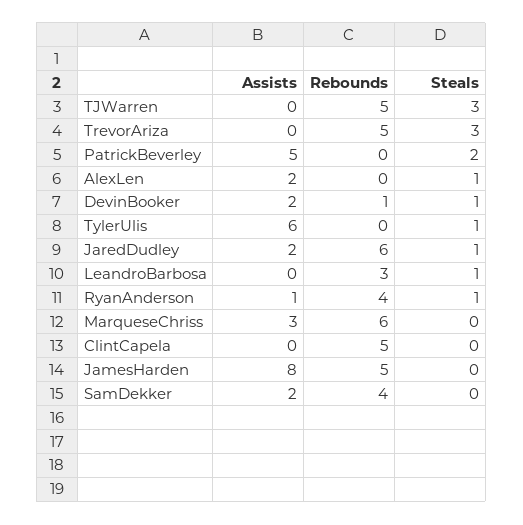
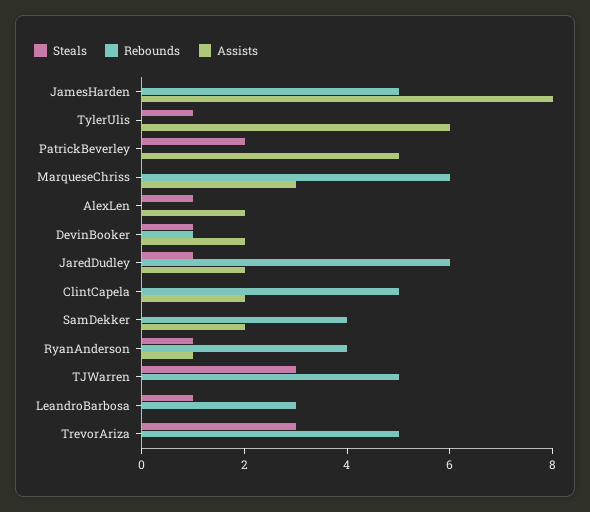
Assists, ClintCapela: 0 -> 2

